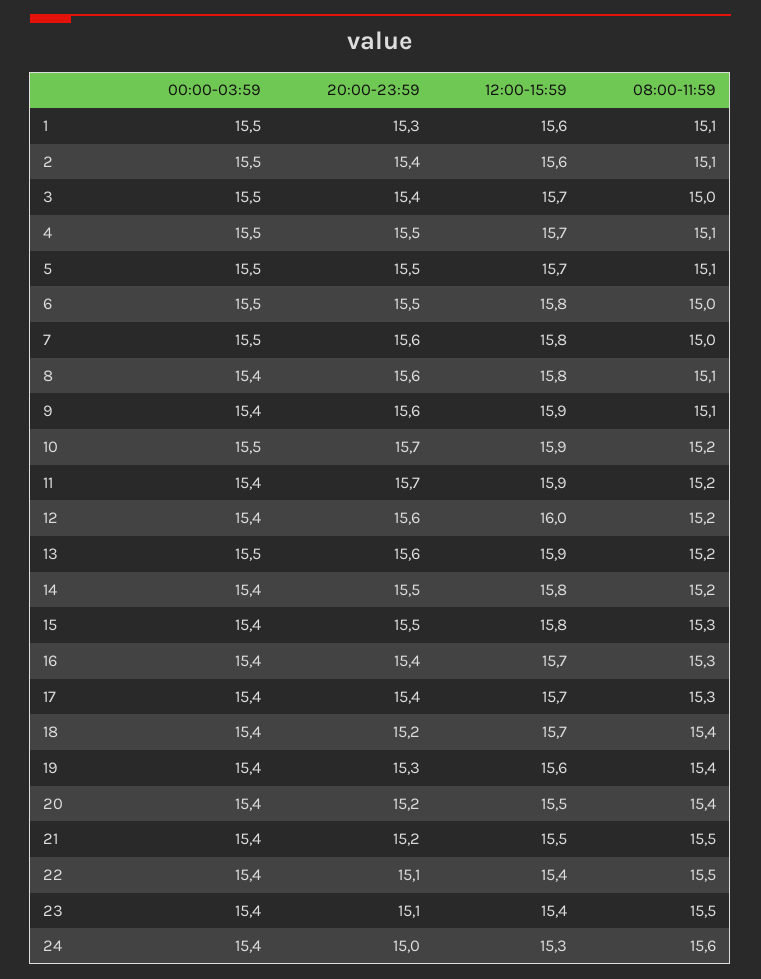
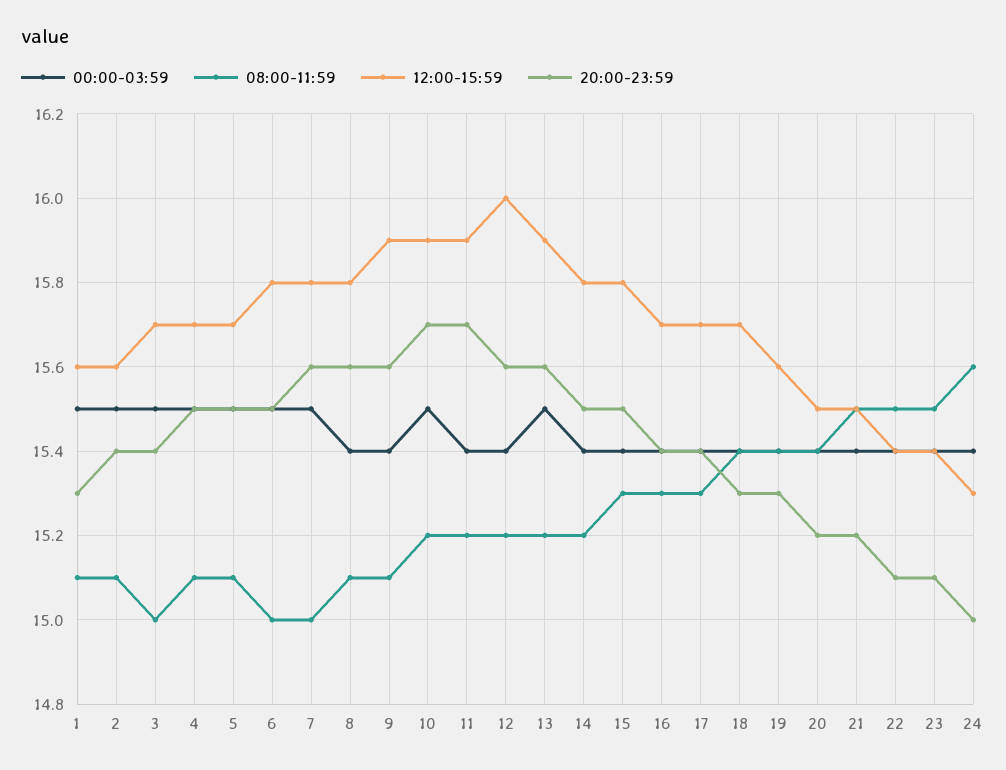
20:00-23:59, 18: 15.2 -> 15.3

